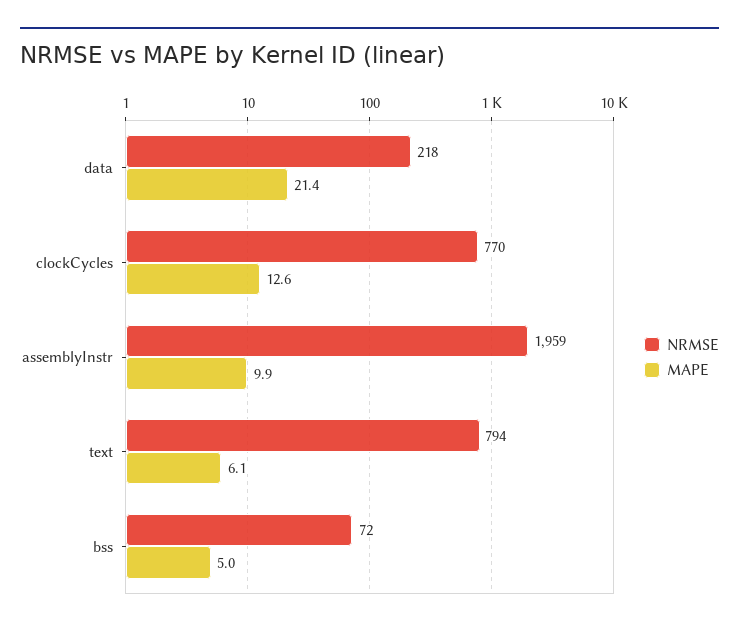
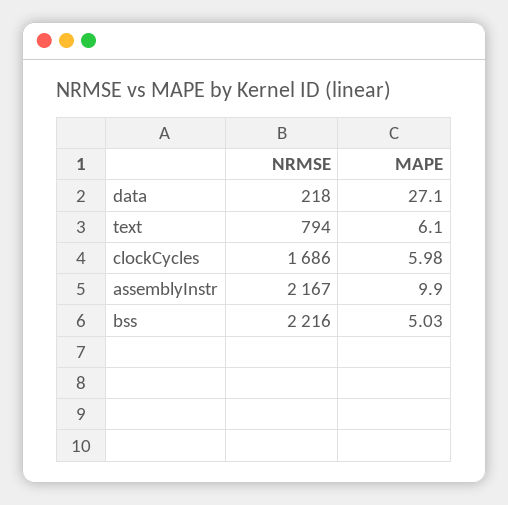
MAPE, data: 21.4 -> 27.1
NRMSE, clockCycles: 770 -> 1686
MAPE, clockCycles: 12.6 -> 5.98
NRMSE, assemblyInstr: 1959 -> 2167
NRMSE, bss: 72 -> 2216

